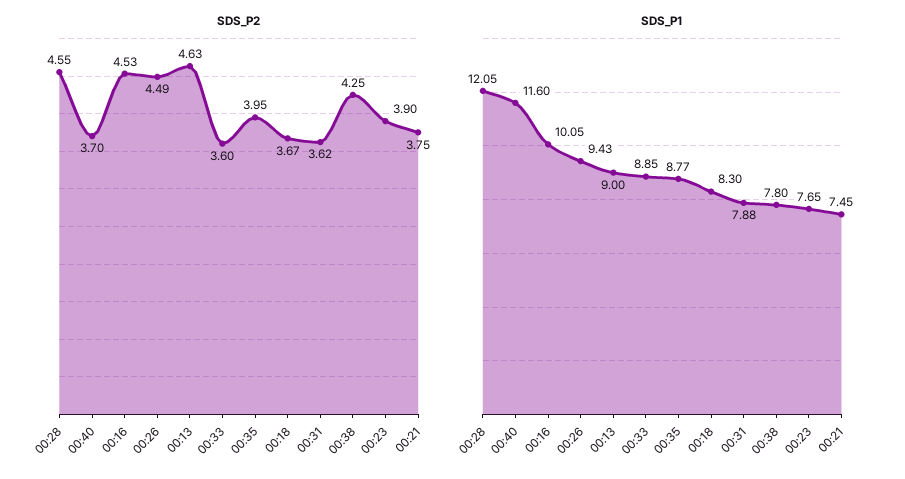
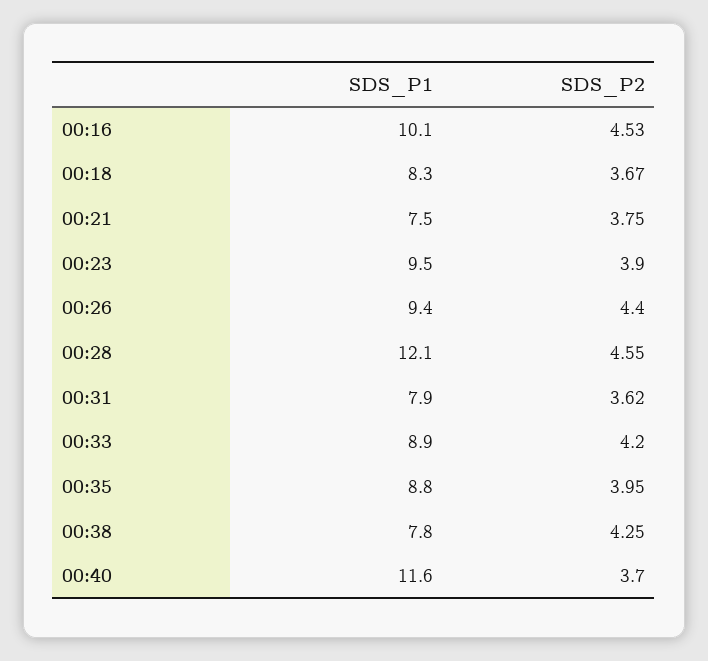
SDS_P2, 00:26: 4.49 -> 4.4
SDS_P2, 00:13: 4.63 -> none
SDS_P2, 00:33: 3.6 -> 4.2
SDS_P1, 00:13: 9 -> none
SDS_P1, 00:23: 7.65 -> 9.5

